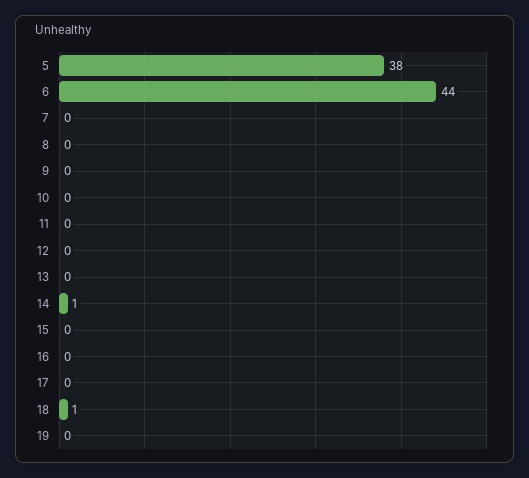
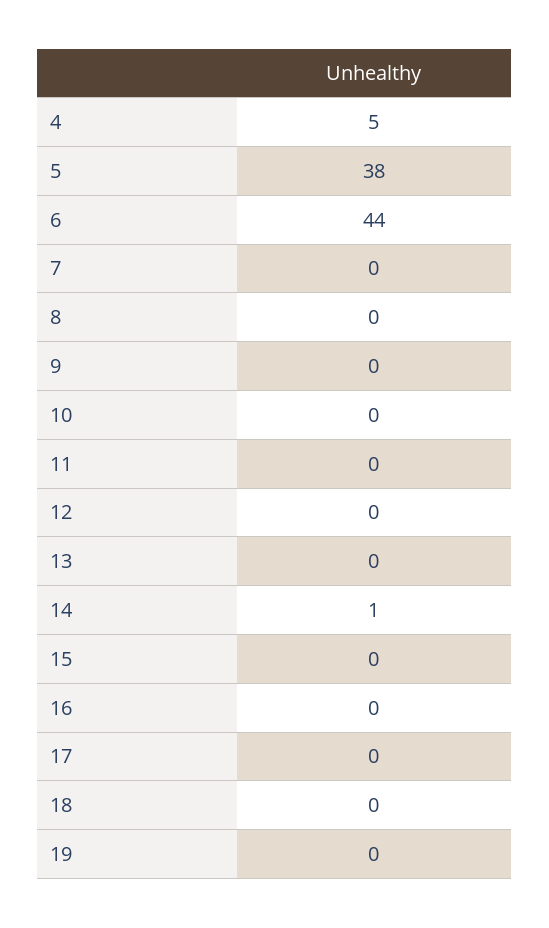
18: 1 -> 0
4: none -> 5

